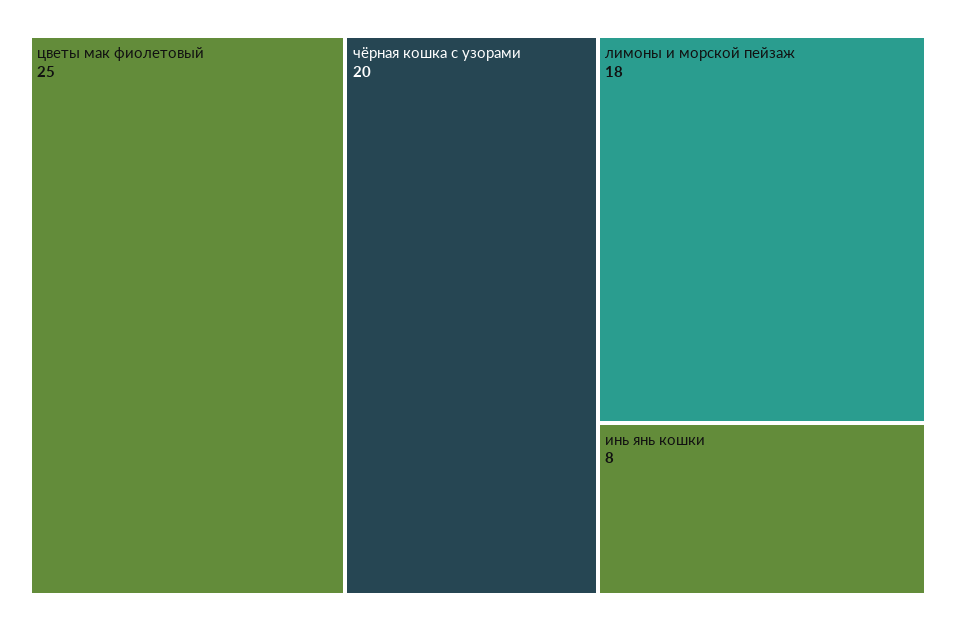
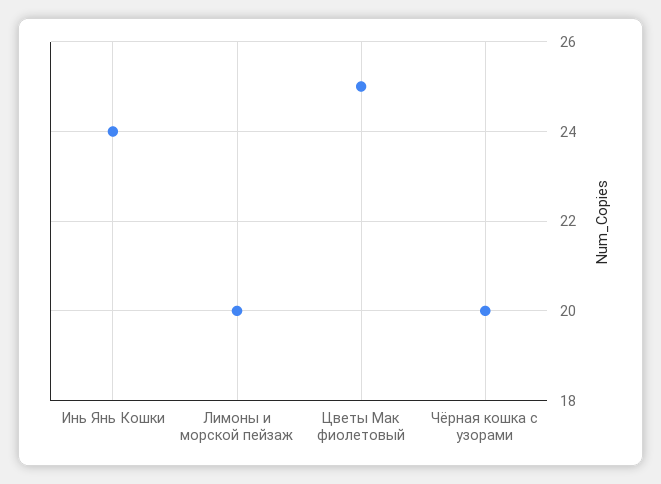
лимоны и морской пейзаж: 18 -> 20
инь янь кошки: 8 -> 24

